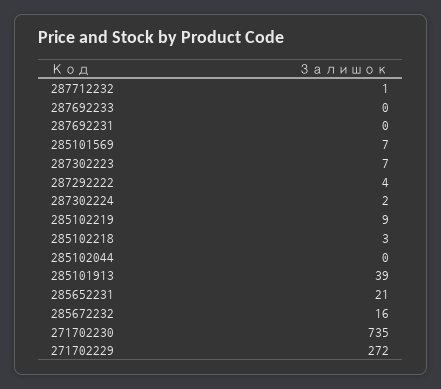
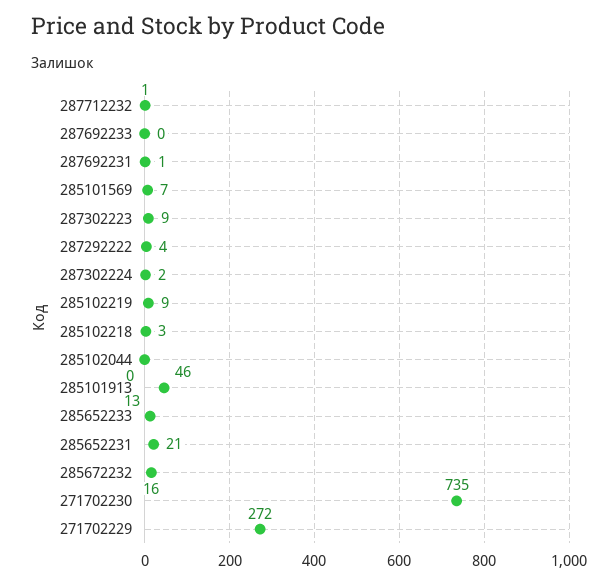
287692231: 0 -> 1
287302223: 7 -> 9
285101913: 39 -> 46
285652233: none -> 13

